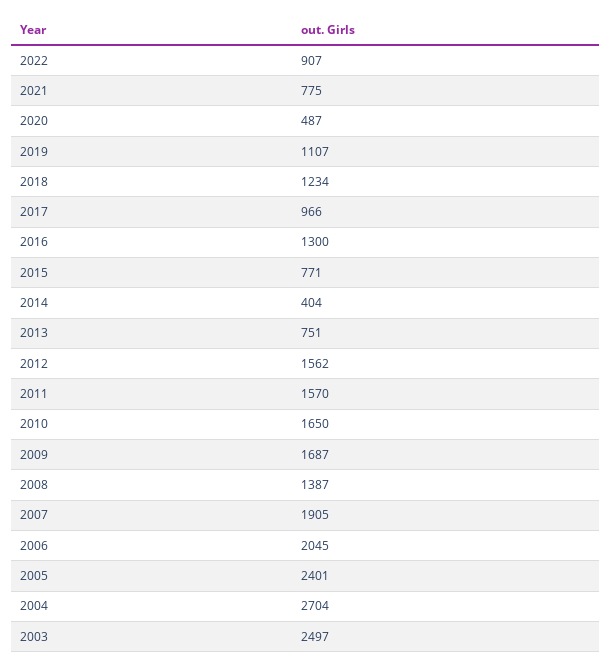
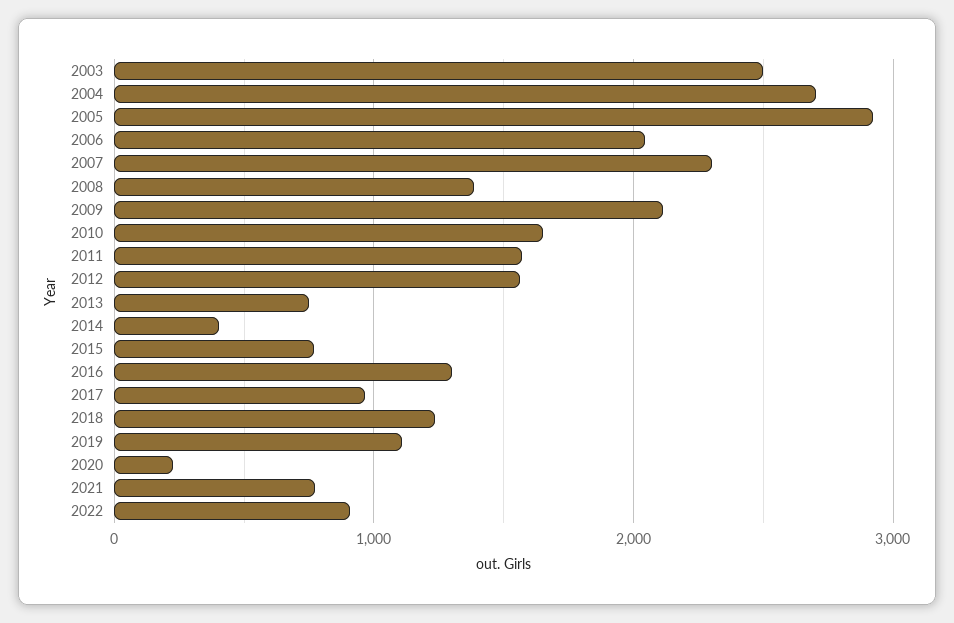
2020: 487 -> 200
2009: 1687 -> 2100
2007: 1905 -> 2300
2005: 2401 -> 2900

